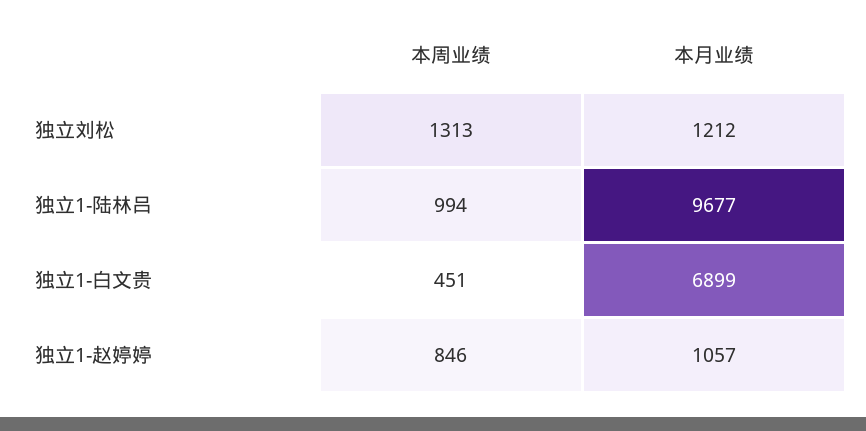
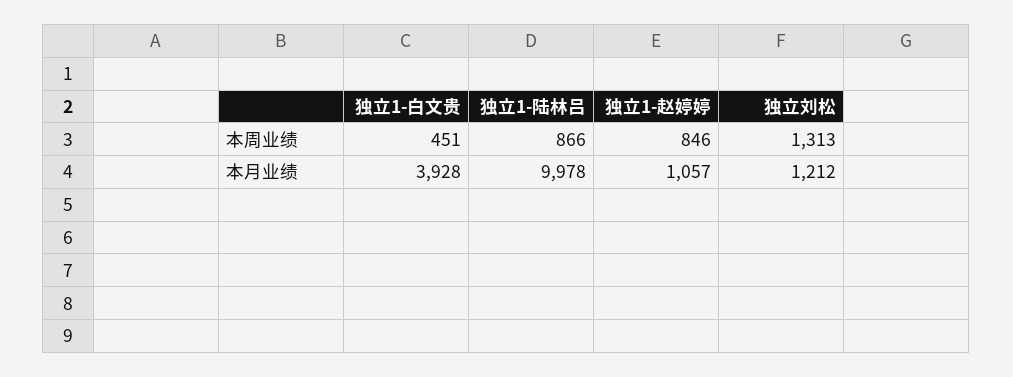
本周业绩, 独立1-陆林吕: 994 -> 866
本月业绩, 独立1-陆林吕: 9677 -> 9978
本月业绩, 独立1-白文贵: 6899 -> 3928

